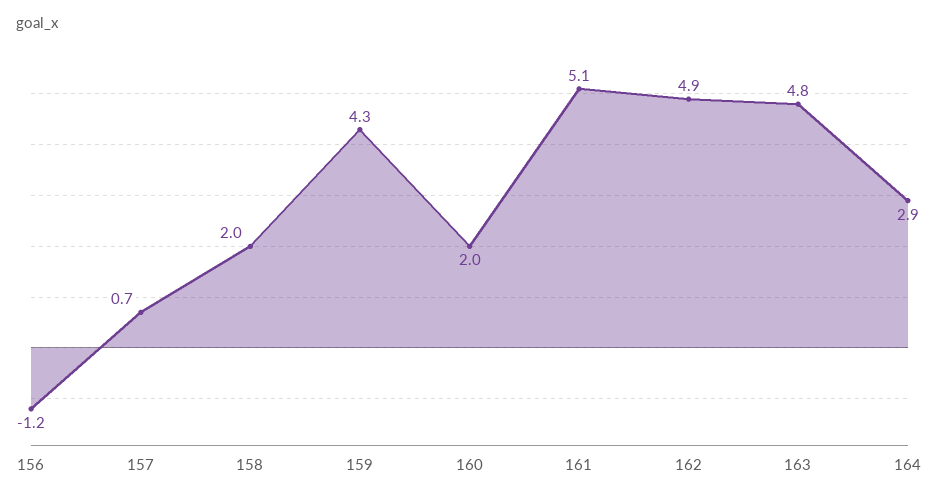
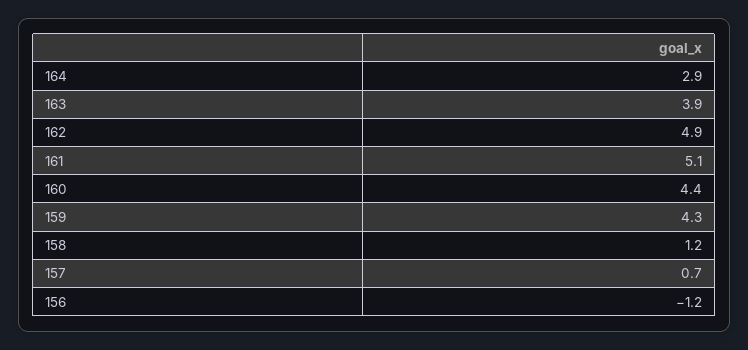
158: 2 -> 1.2
160: 2 -> 4.4
163: 4.8 -> 3.9

